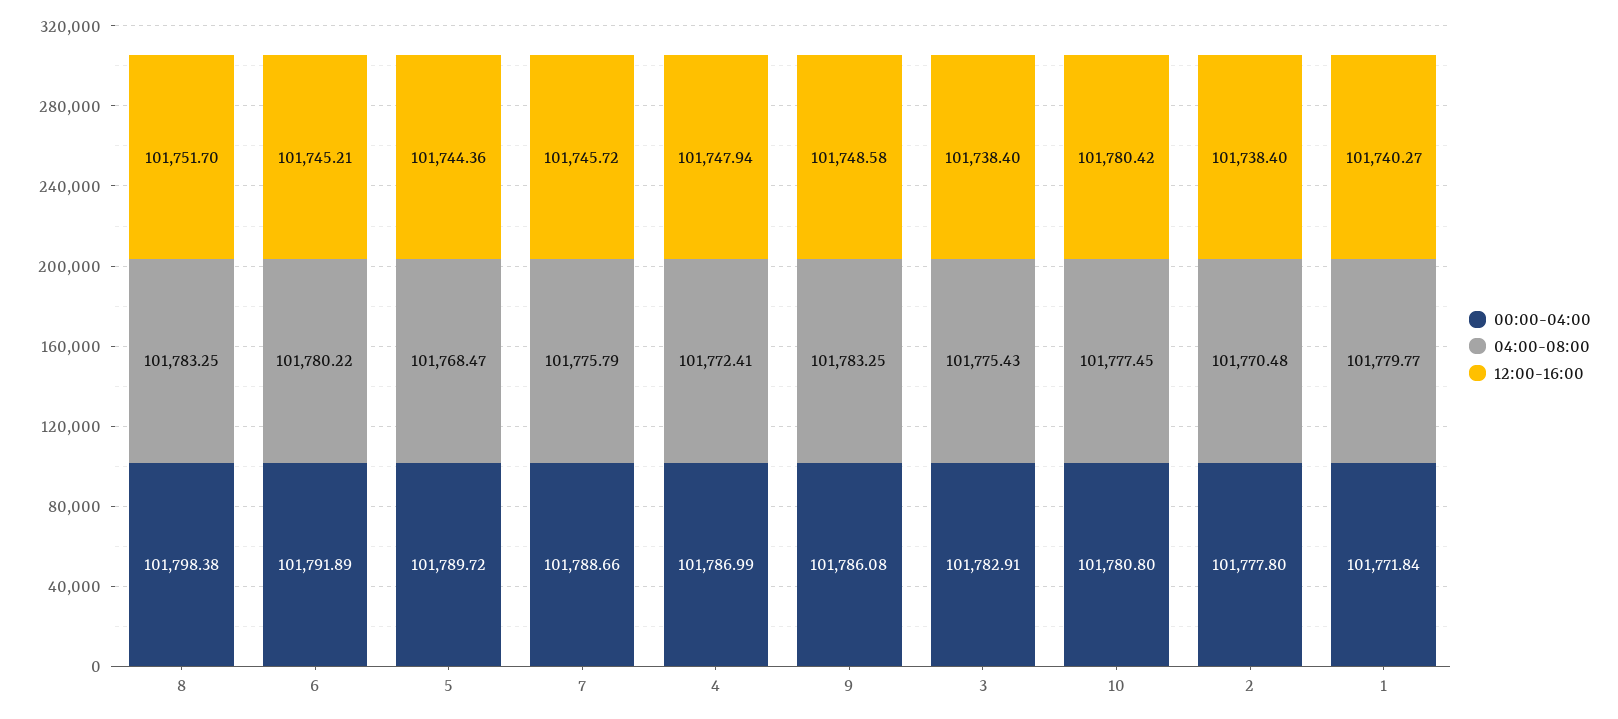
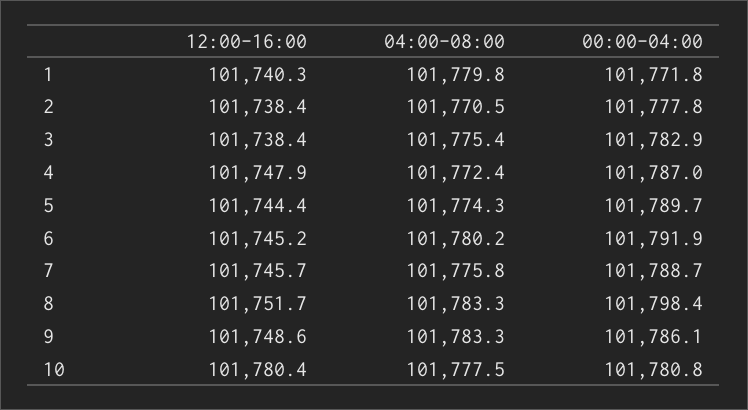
04:00-08:00, 5: 101768.47 -> 101774.3

